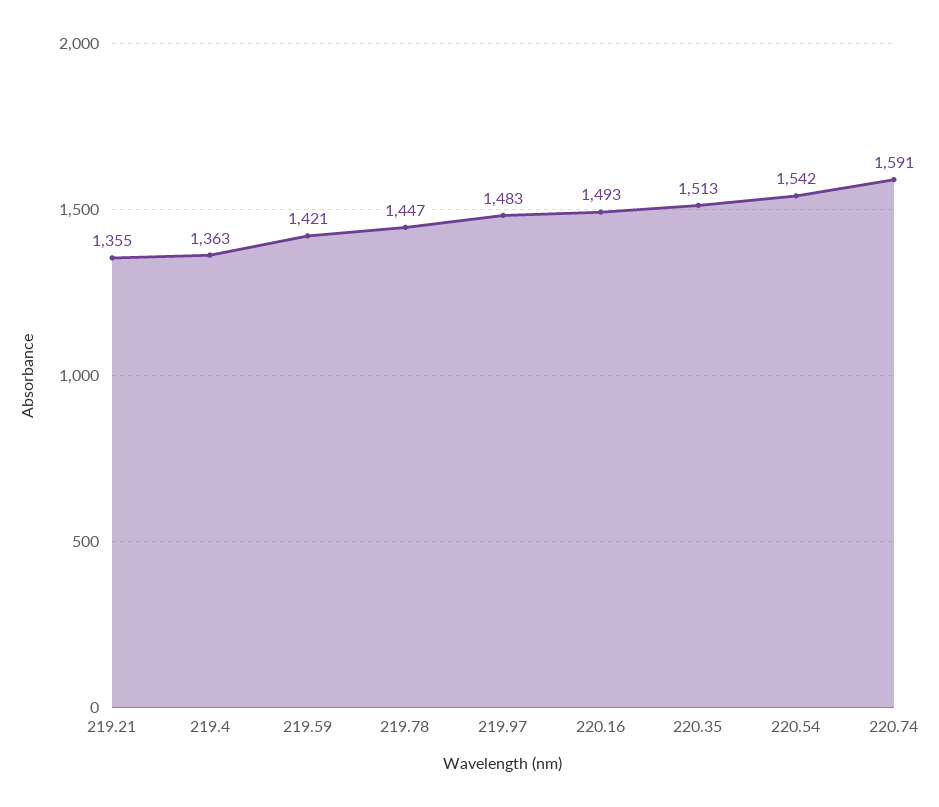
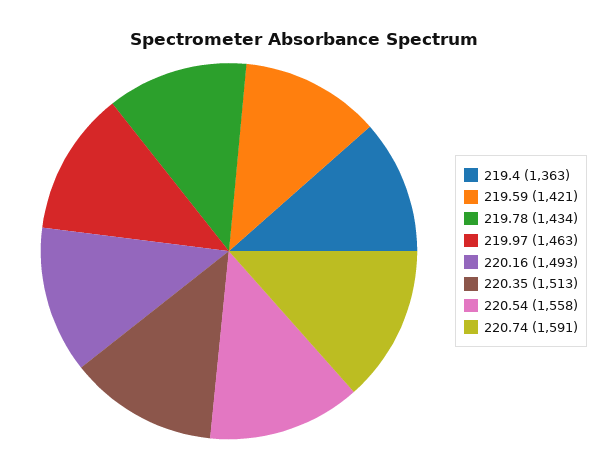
219.21: 1355 -> none
219.78: 1447 -> 1434
219.97: 1483 -> 1463
220.54: 1542 -> 1558

